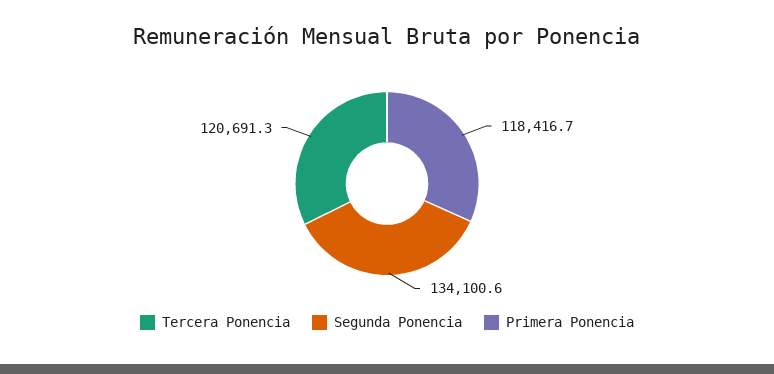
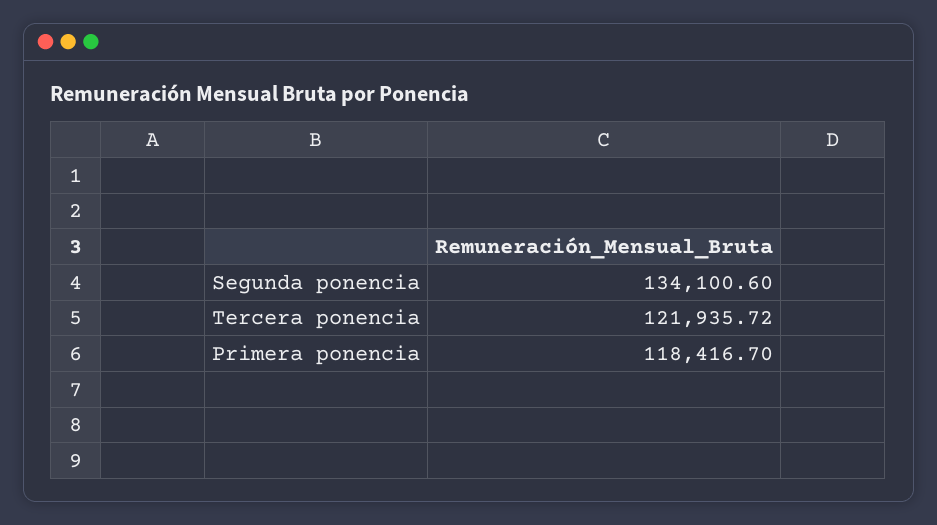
Tercera Ponencia: 120691.3 -> 121935.72

